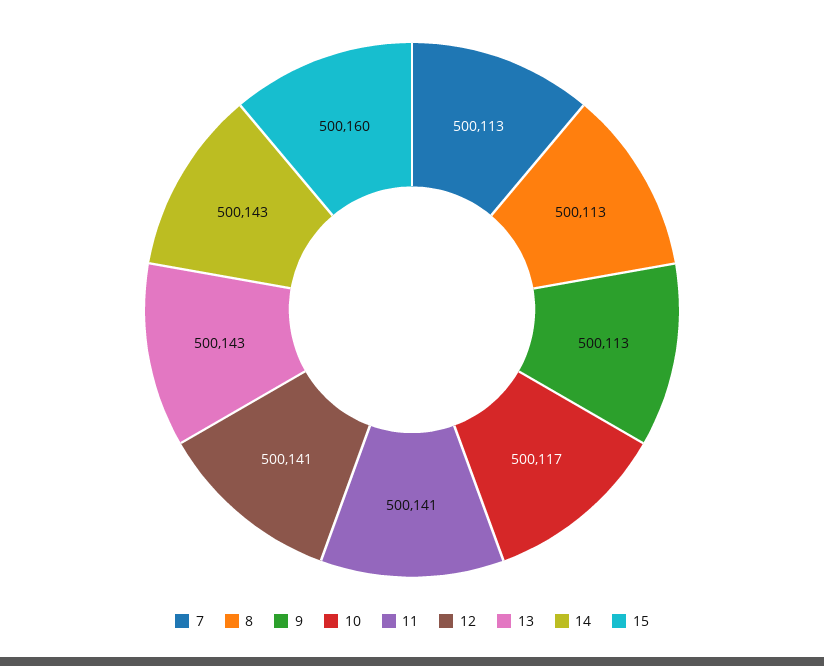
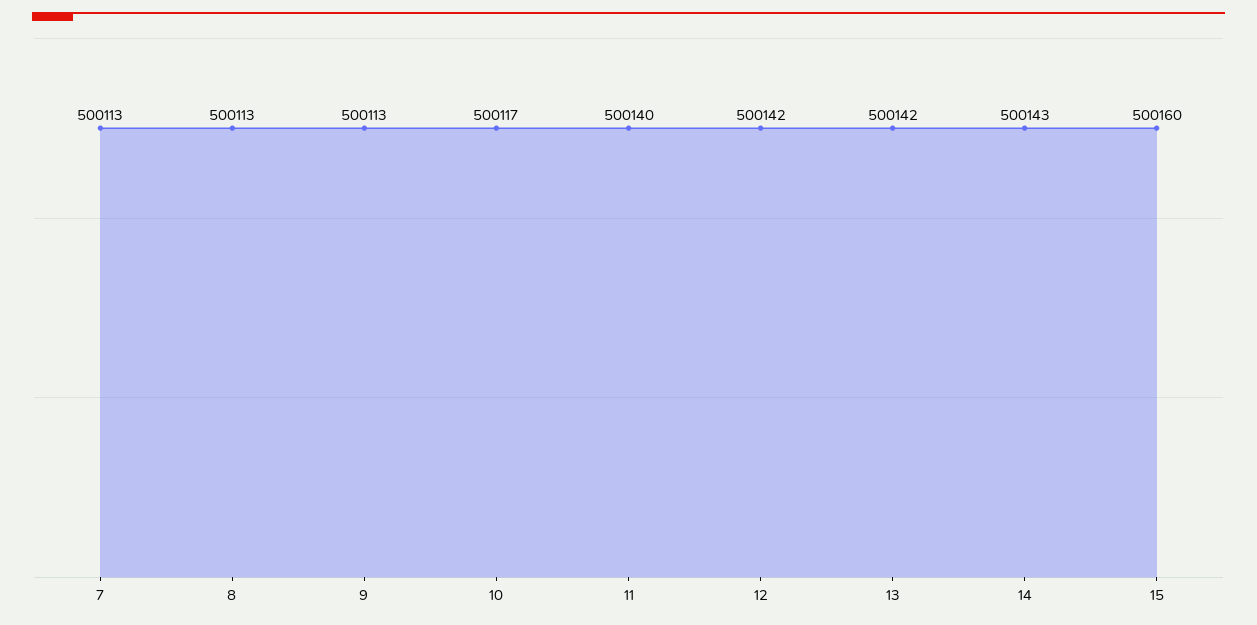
11: 500141 -> 500140
12: 500141 -> 500142
13: 500143 -> 500142

